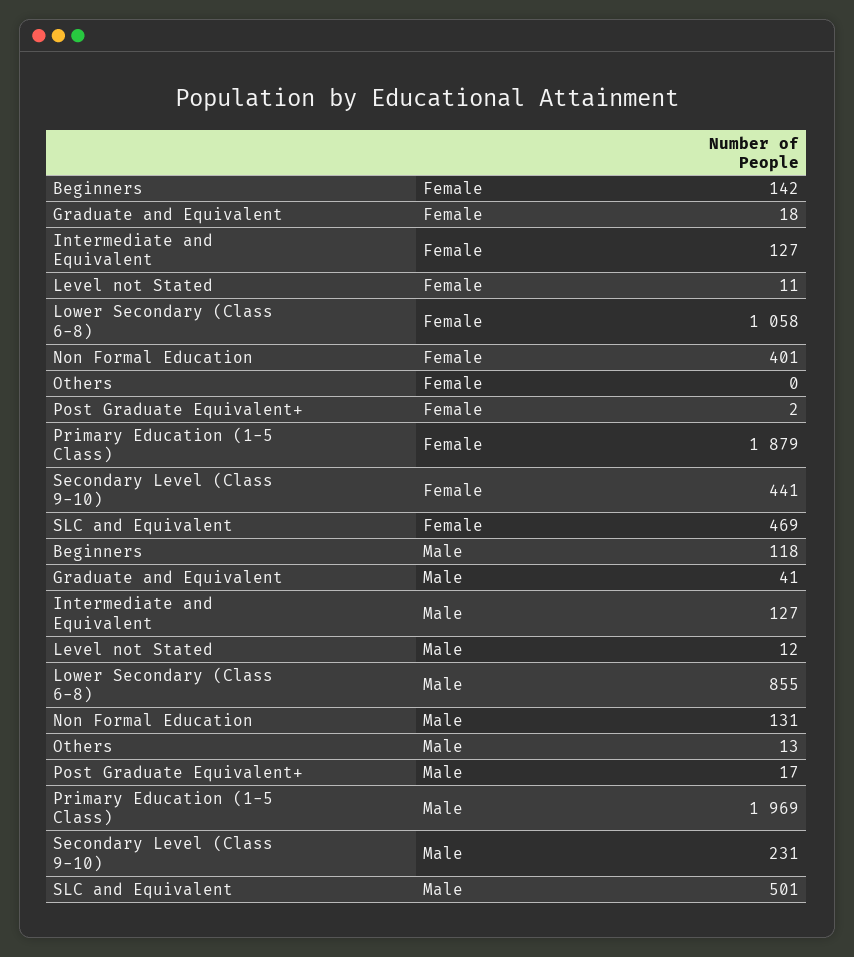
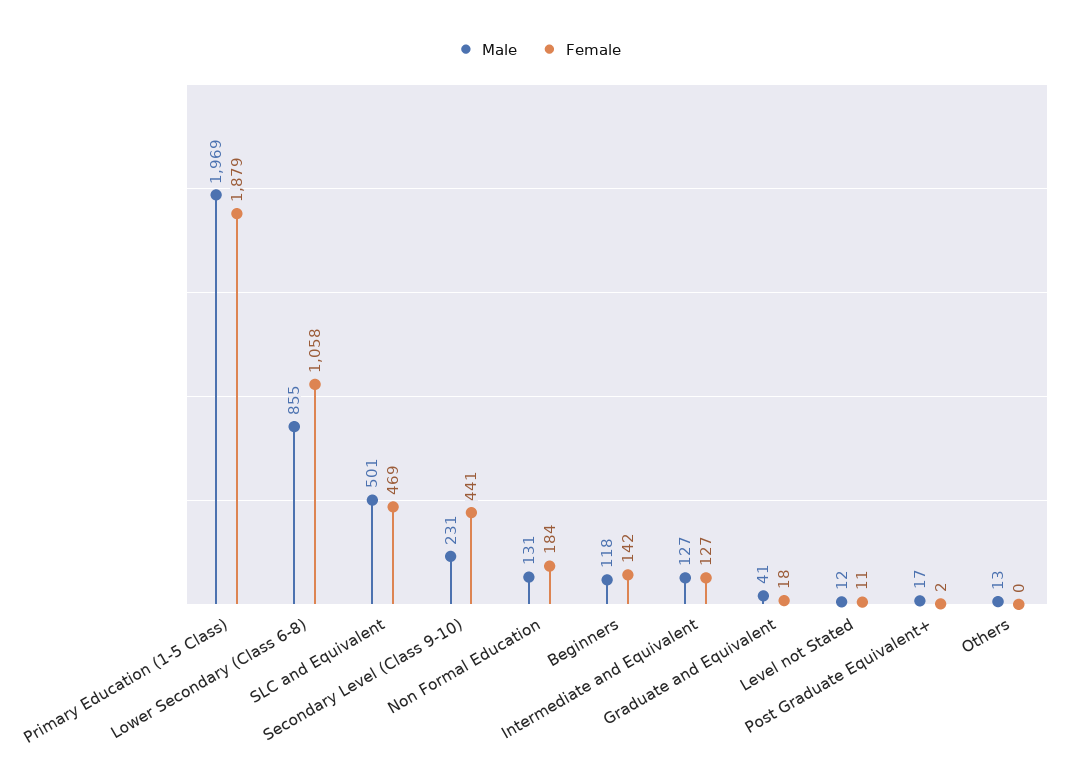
Female, Non Formal Education: 401 -> 184

